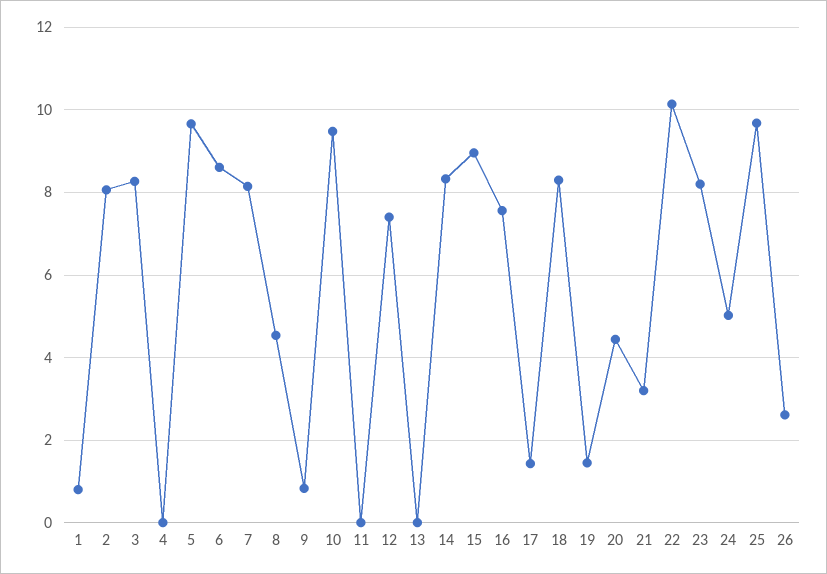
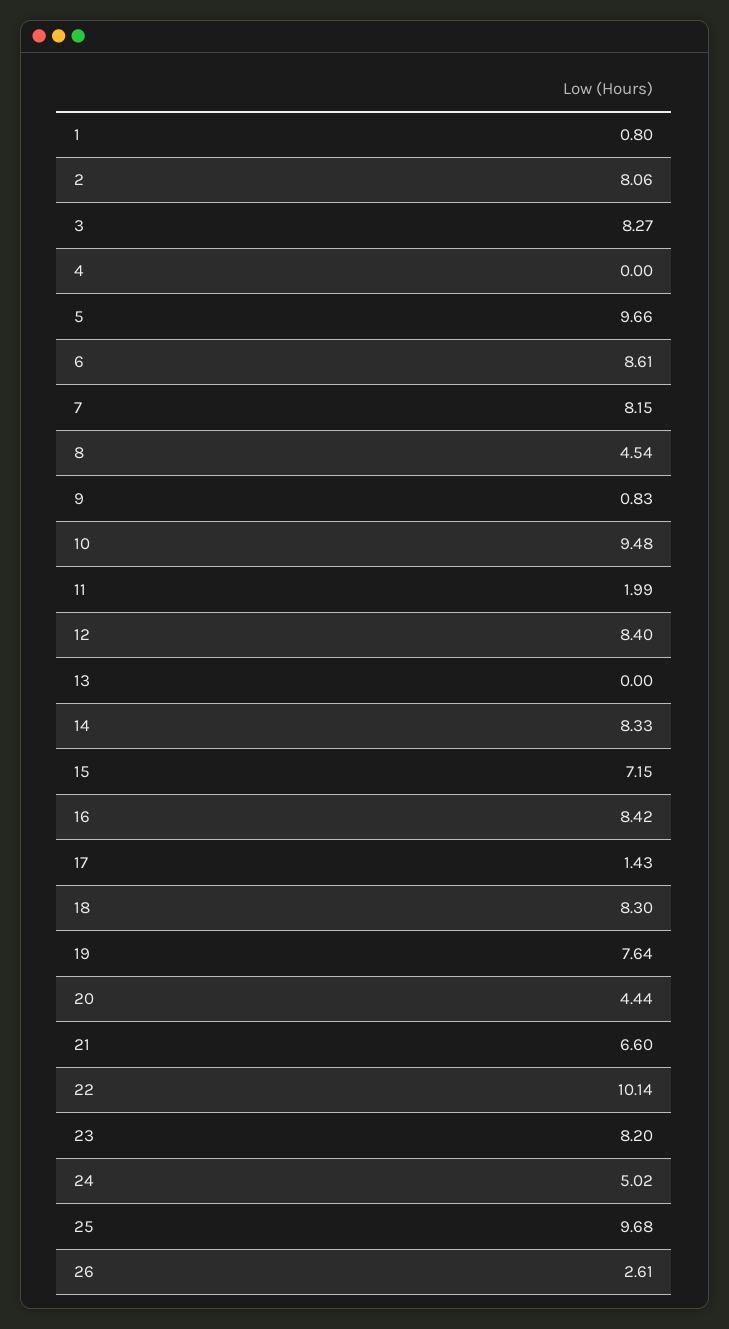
11: 0 -> 1.99
12: 7.4 -> 8.4
15: 9 -> 7.15
16: 7.6 -> 8.42
19: 1.4 -> 7.64
21: 3.2 -> 6.6

